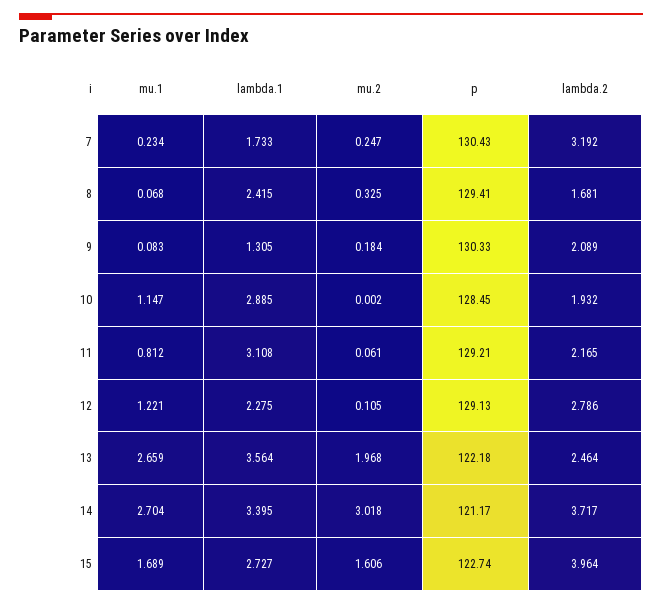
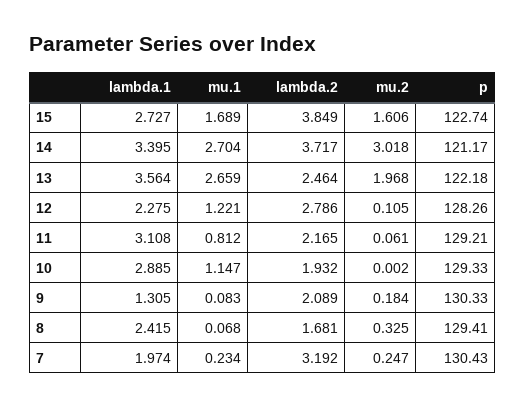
lambda.1, 7: 1.733 -> 1.974
p, 10: 128.45 -> 129.33
p, 12: 129.13 -> 128.26
lambda.2, 15: 3.964 -> 3.849

